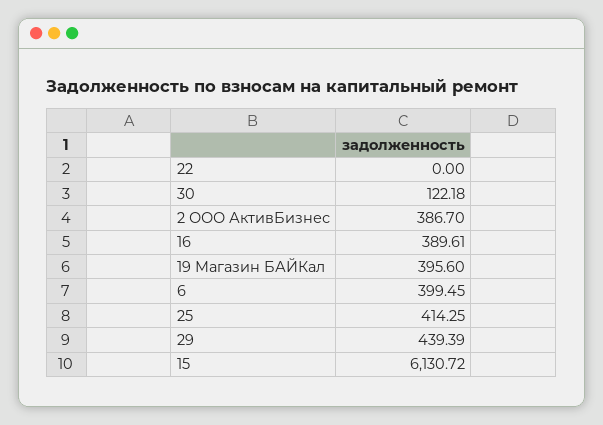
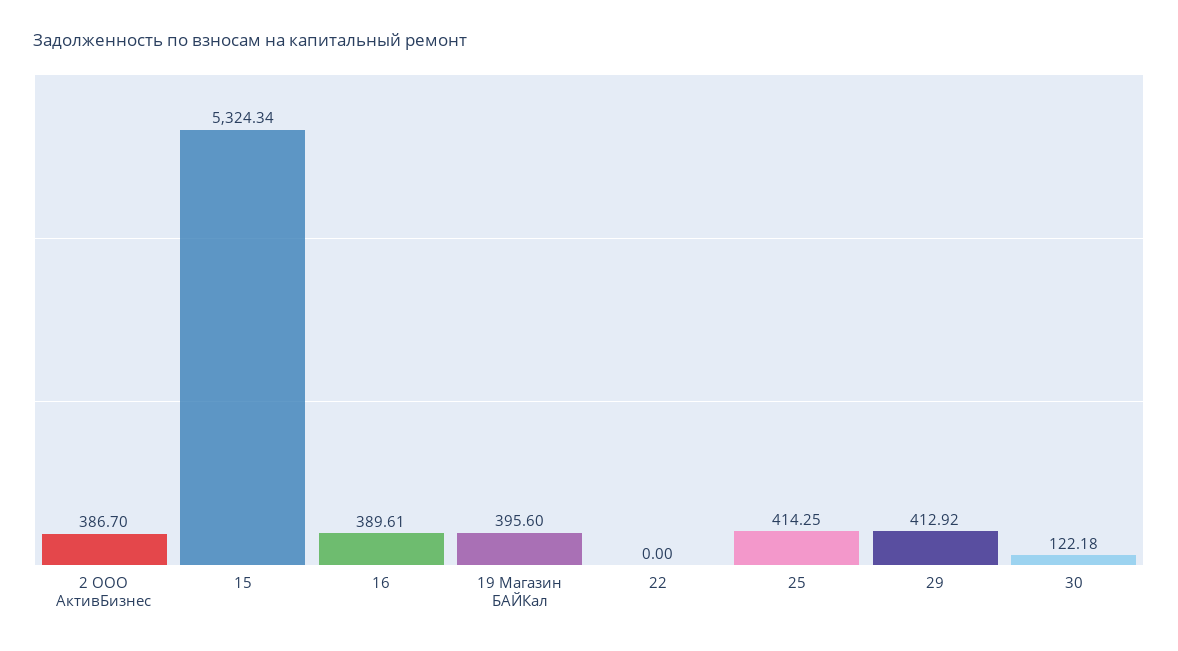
6: 399.45 -> none
29: 439.39 -> 412.92
15: 6130.72 -> 5324.34

